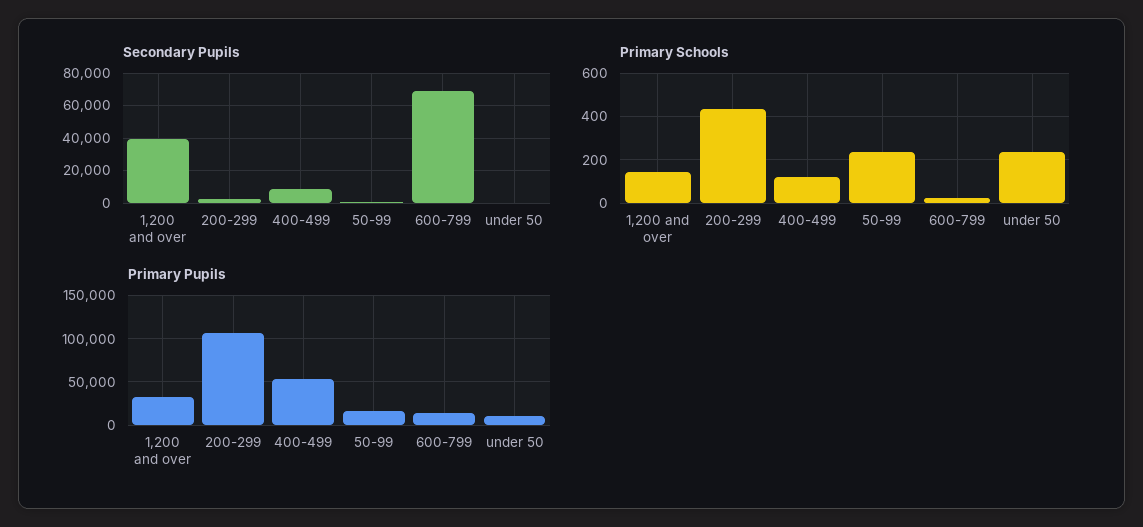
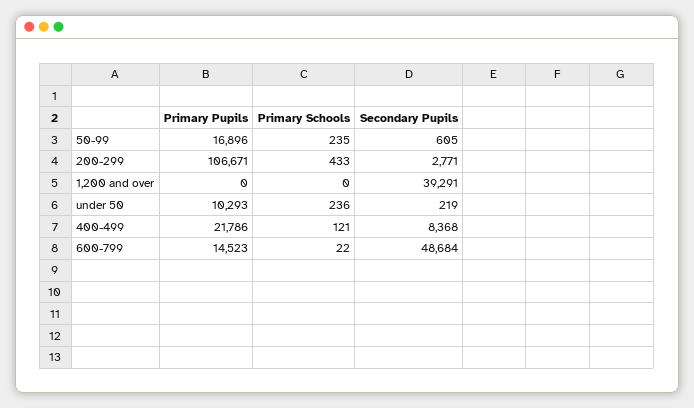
Secondary Pupils, 600-799: 70000 -> 48684
Primary Schools, 1,200 and over: 150 -> 0
Primary Pupils, 1,200 and over: 30000 -> 0
Primary Pupils, 400-499: 50000 -> 21786

